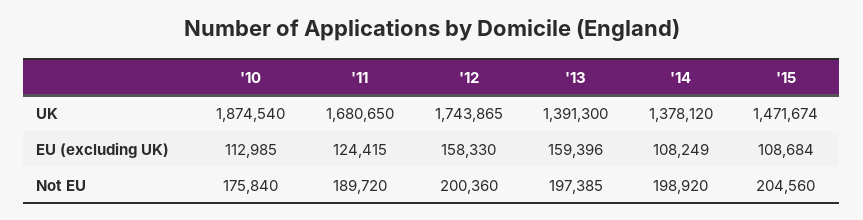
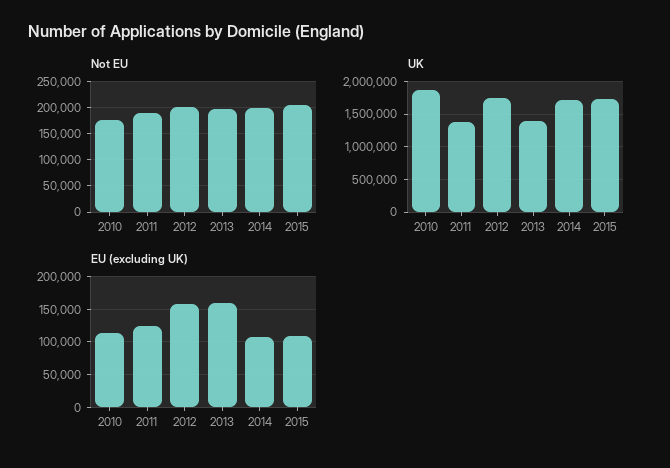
UK, '11: 1680650 -> 1400000
UK, '14: 1378120 -> 1700000
UK, '15: 1471674 -> 1700000

